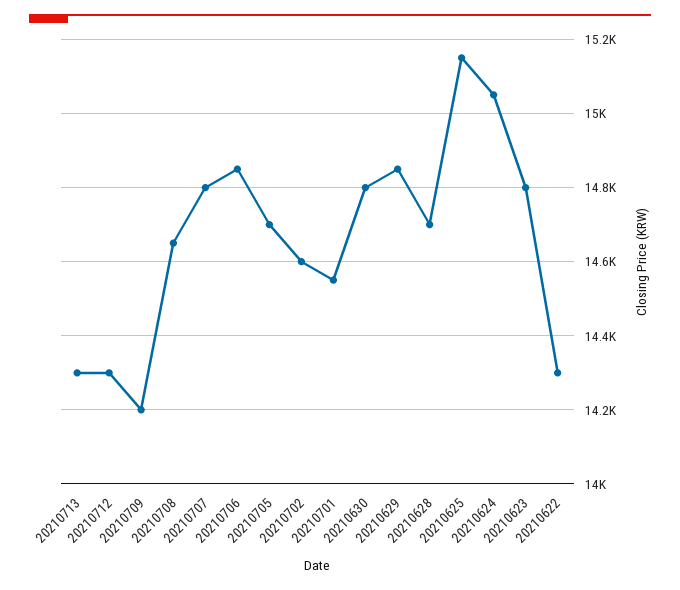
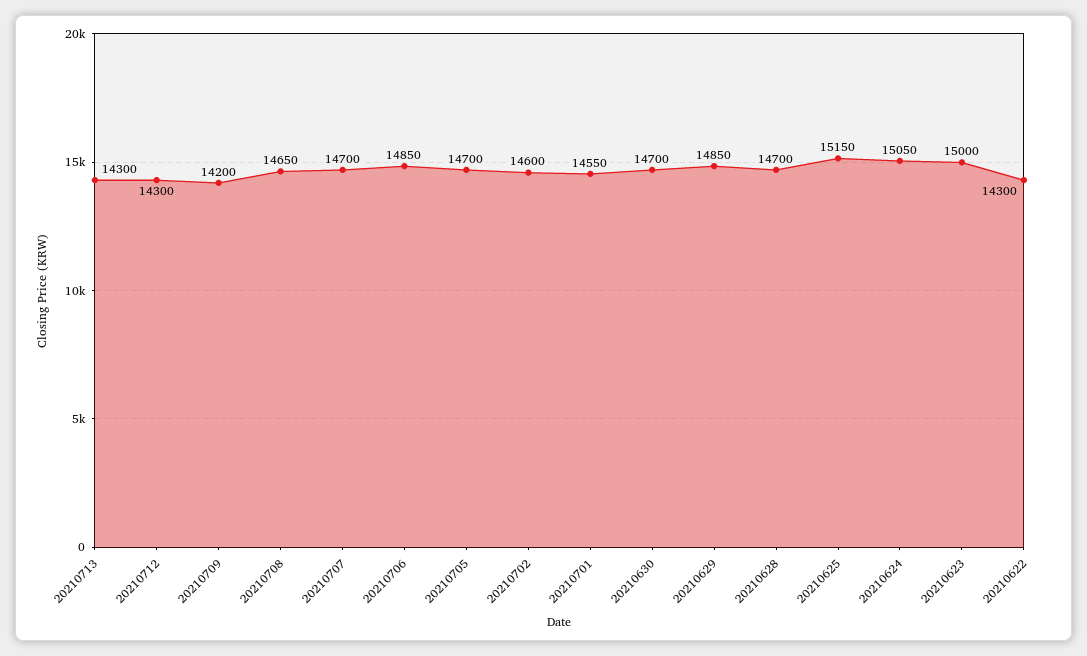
20210707: 14800 -> 14700
20210630: 14800 -> 14700
20210623: 14800 -> 15000

